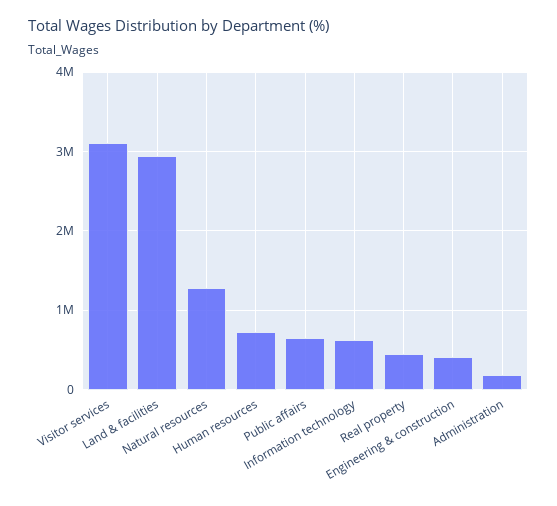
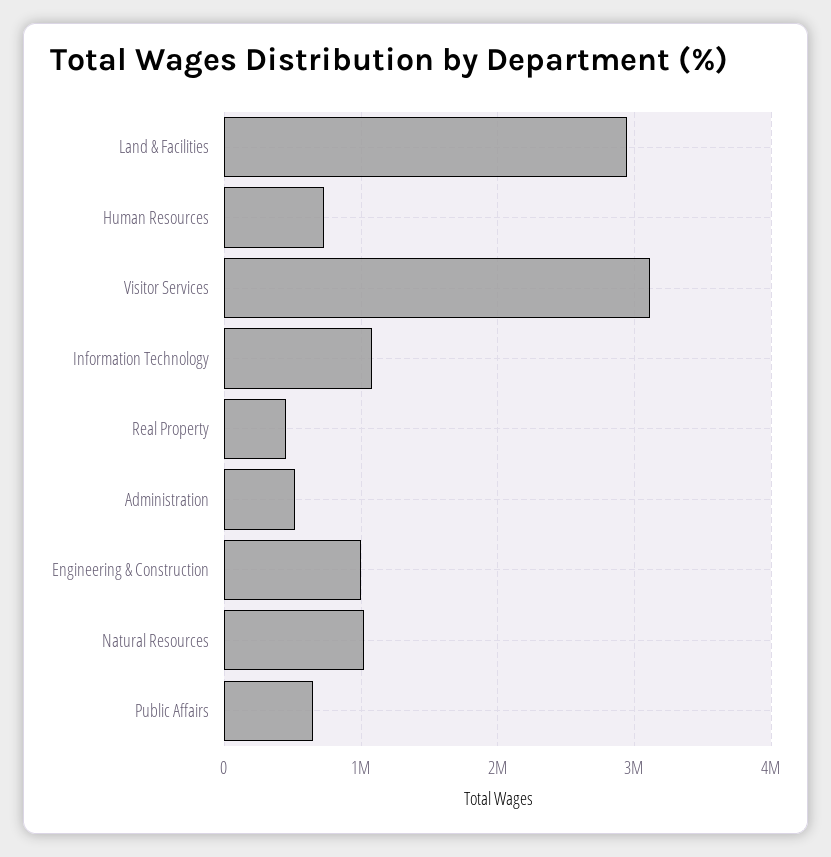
Natural resources: 1300000 -> 1000000
Information technology: 600000 -> 1100000
Engineering & construction: 400000 -> 1000000
Administration: 200000 -> 500000

